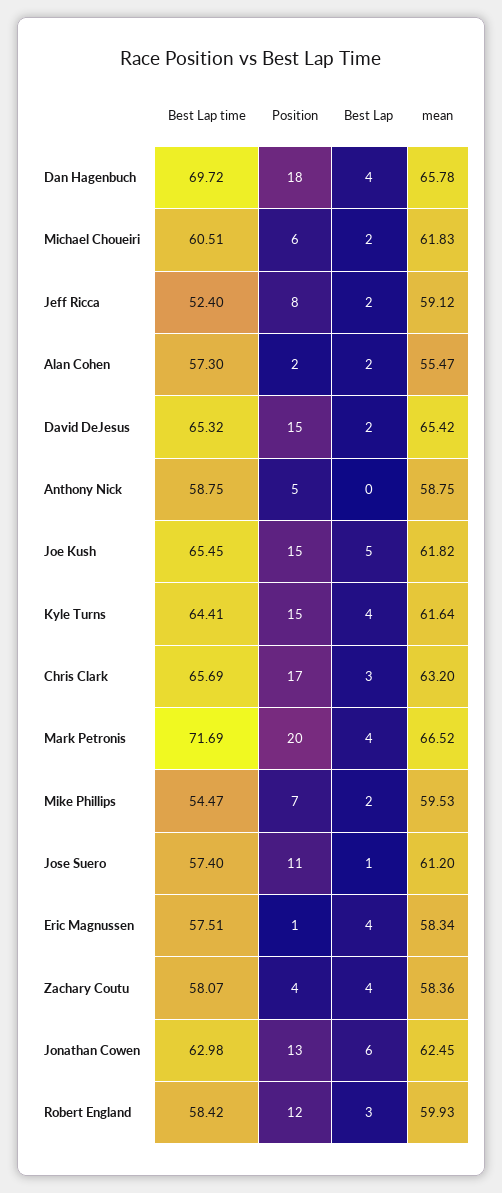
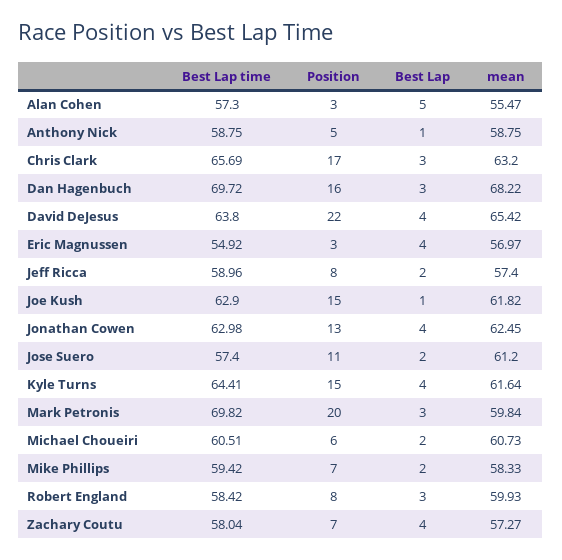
Position, Dan Hagenbuch: 18 -> 16
Best Lap, Dan Hagenbuch: 4 -> 3
mean, Dan Hagenbuch: 65.78 -> 68.22
mean, Michael Choueiri: 61.83 -> 60.73
Best Lap time, Jeff Ricca: 52.4 -> 58.96
mean, Jeff Ricca: 59.12 -> 57.4
Position, Alan Cohen: 2 -> 3
Best Lap, Alan Cohen: 2 -> 5
Best Lap time, David DeJesus: 65.32 -> 63.8
Position, David DeJesus: 15 -> 22
Best Lap, David DeJesus: 2 -> 4
Best Lap, Anthony Nick: 0 -> 1
Best Lap time, Joe Kush: 65.45 -> 62.9
Best Lap, Joe Kush: 5 -> 1
Best Lap time, Mark Petronis: 71.69 -> 69.82
Best Lap, Mark Petronis: 4 -> 3
mean, Mark Petronis: 66.52 -> 59.84
Best Lap time, Mike Phillips: 54.47 -> 59.42
mean, Mike Phillips: 59.53 -> 58.33
Best Lap, Jose Suero: 1 -> 2
Best Lap time, Eric Magnussen: 57.51 -> 54.92
Position, Eric Magnussen: 1 -> 3
mean, Eric Magnussen: 58.34 -> 56.97
Best Lap time, Zachary Coutu: 58.07 -> 58.04
Position, Zachary Coutu: 4 -> 7
mean, Zachary Coutu: 58.36 -> 57.27
Best Lap, Jonathan Cowen: 6 -> 4
Position, Robert England: 12 -> 8

